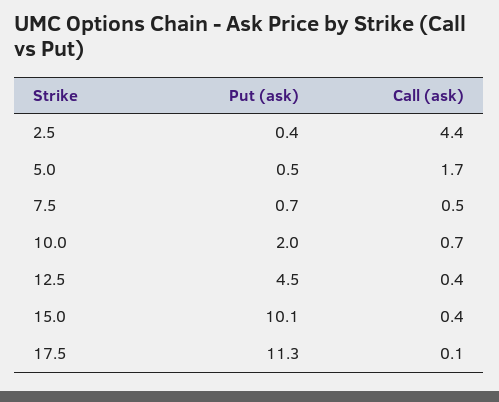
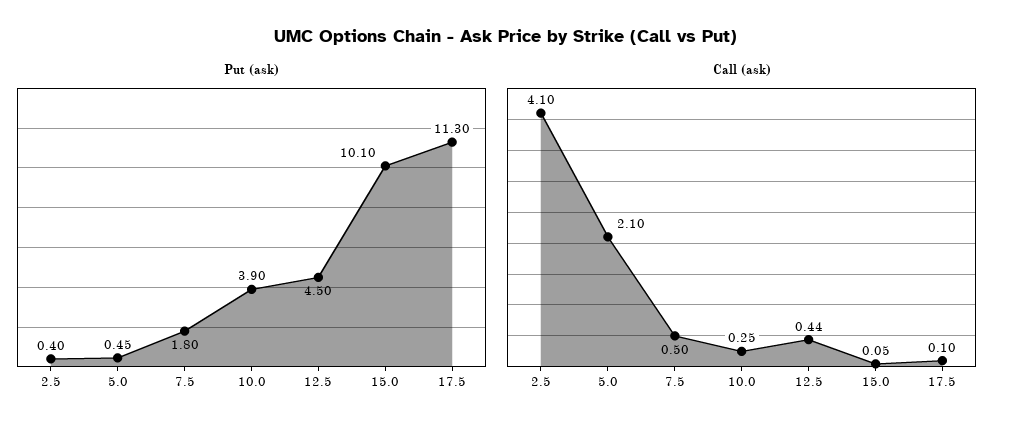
Call (ask), 2.5: 4.4 -> 4.1
Call (ask), 5.0: 1.7 -> 2.1
Put (ask), 7.5: 0.7 -> 1.8
Put (ask), 10.0: 2 -> 3.9
Call (ask), 10.0: 0.7 -> 0.25
Call (ask), 15.0: 0.4 -> 0.05

